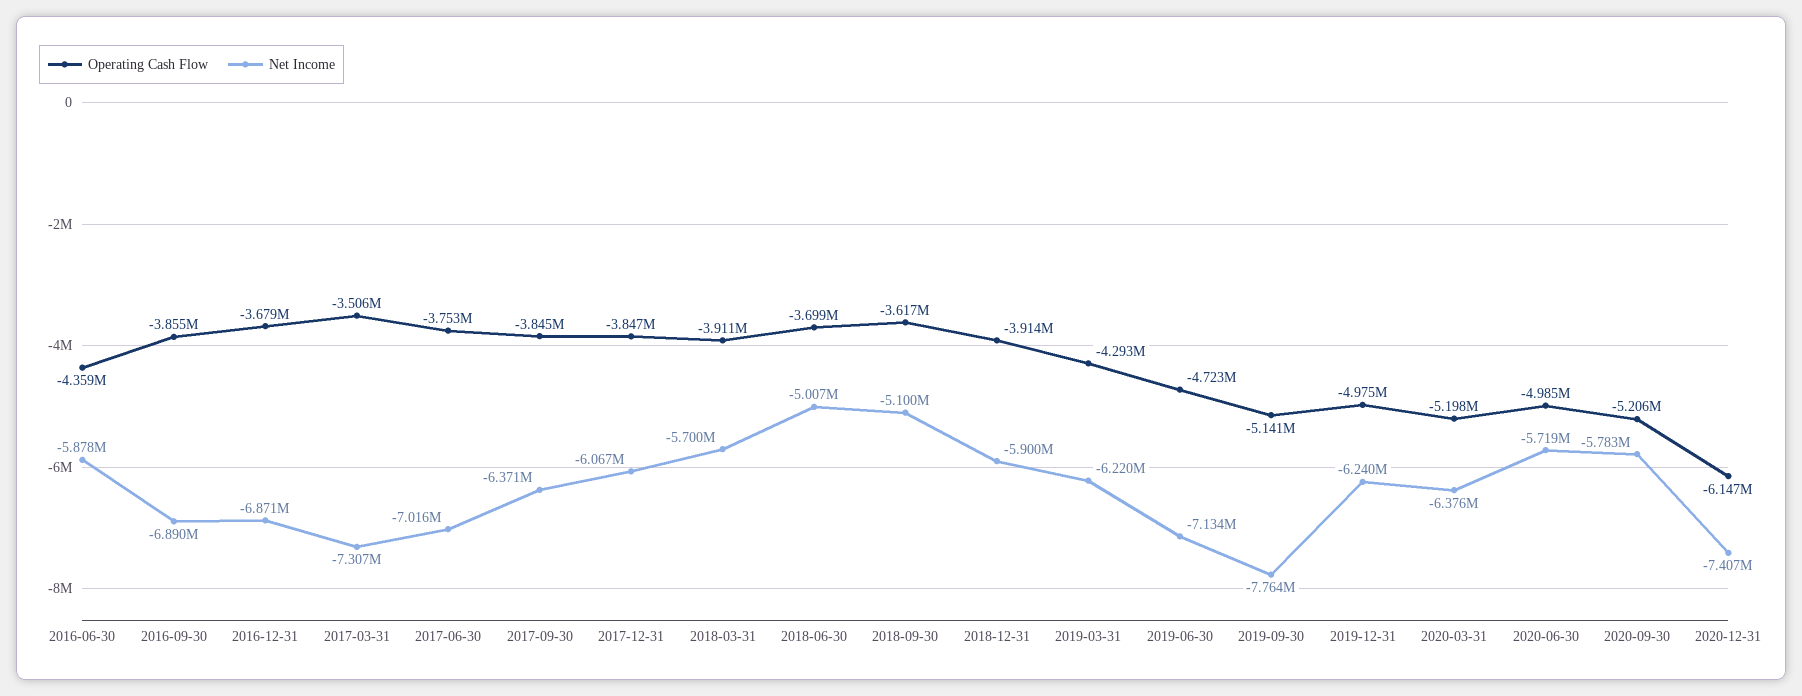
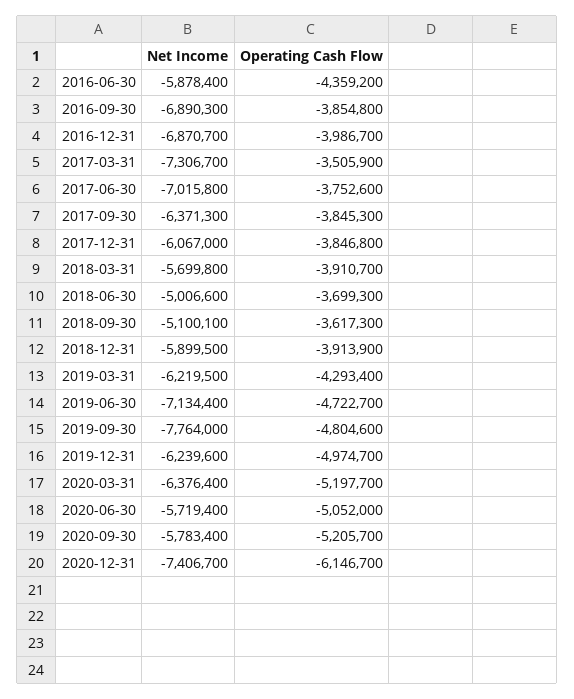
Operating Cash Flow, 2016-12-31: -3679000 -> -3986700
Operating Cash Flow, 2019-09-30: -5141000 -> -4804600
Operating Cash Flow, 2020-06-30: -4985000 -> -5052000

